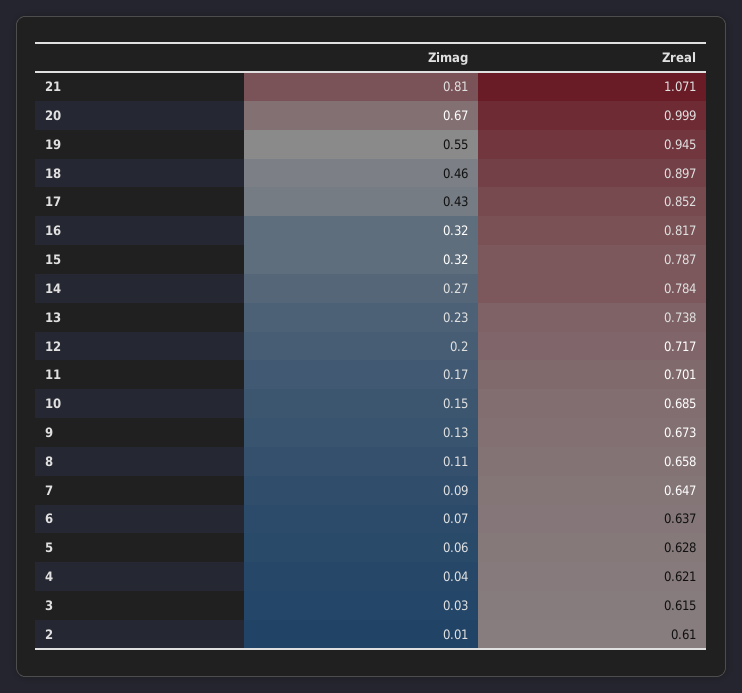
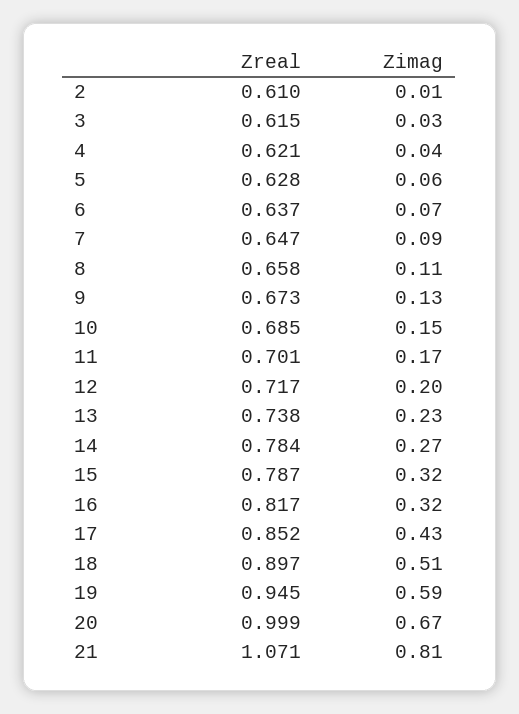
Zimag, 19: 0.55 -> 0.59
Zimag, 18: 0.46 -> 0.51

